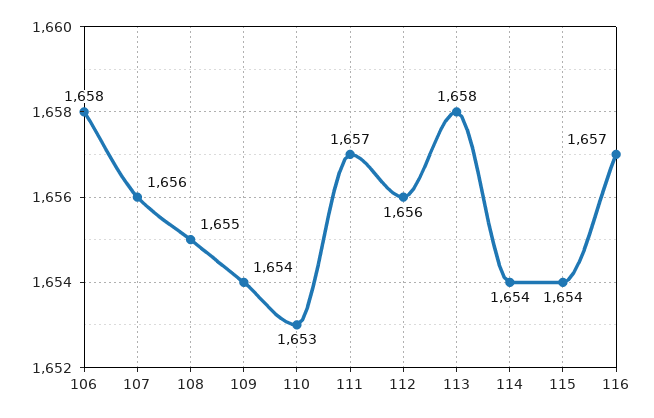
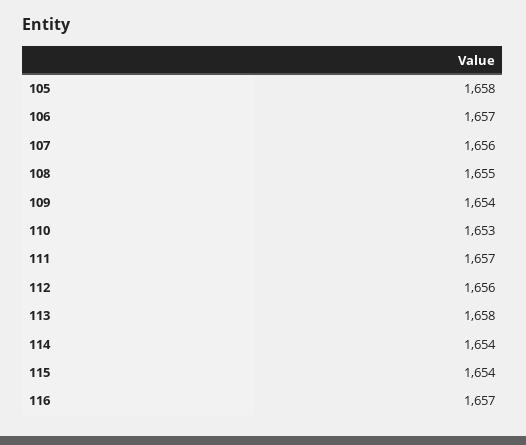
106: 1658 -> 1657
105: none -> 1658

